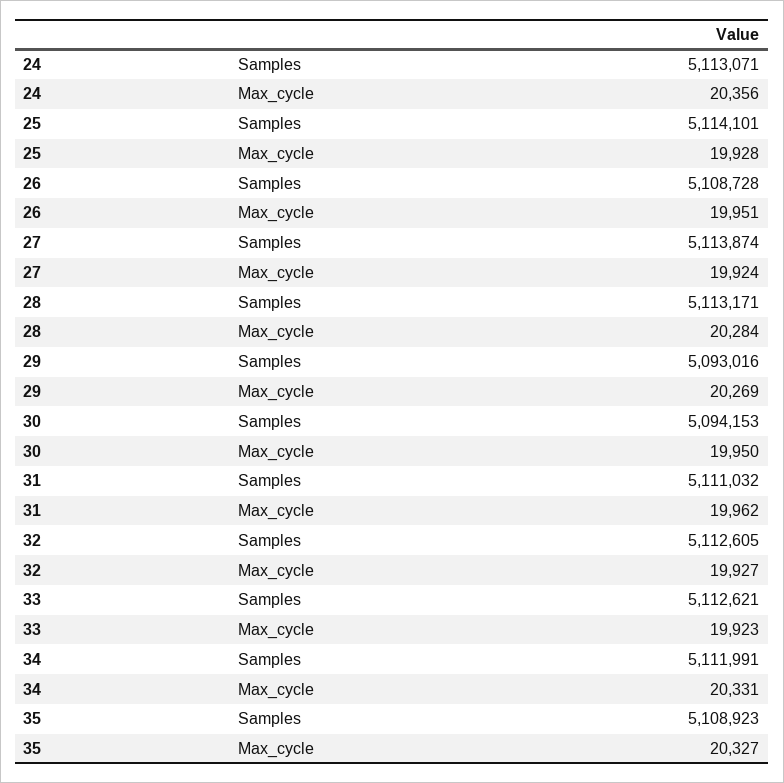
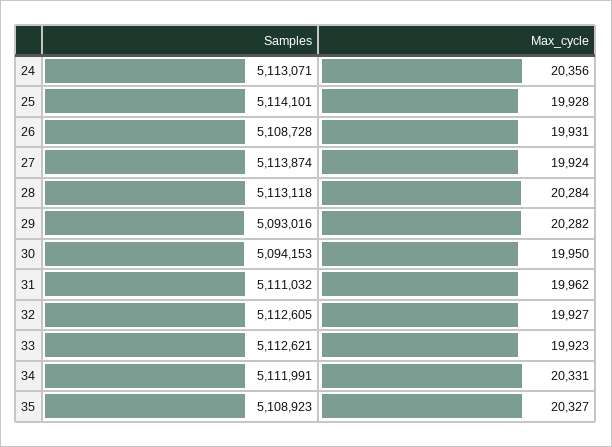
26, Max_cycle: 19951 -> 19931
28, Samples: 5113171 -> 5113118
29, Max_cycle: 20269 -> 20282

